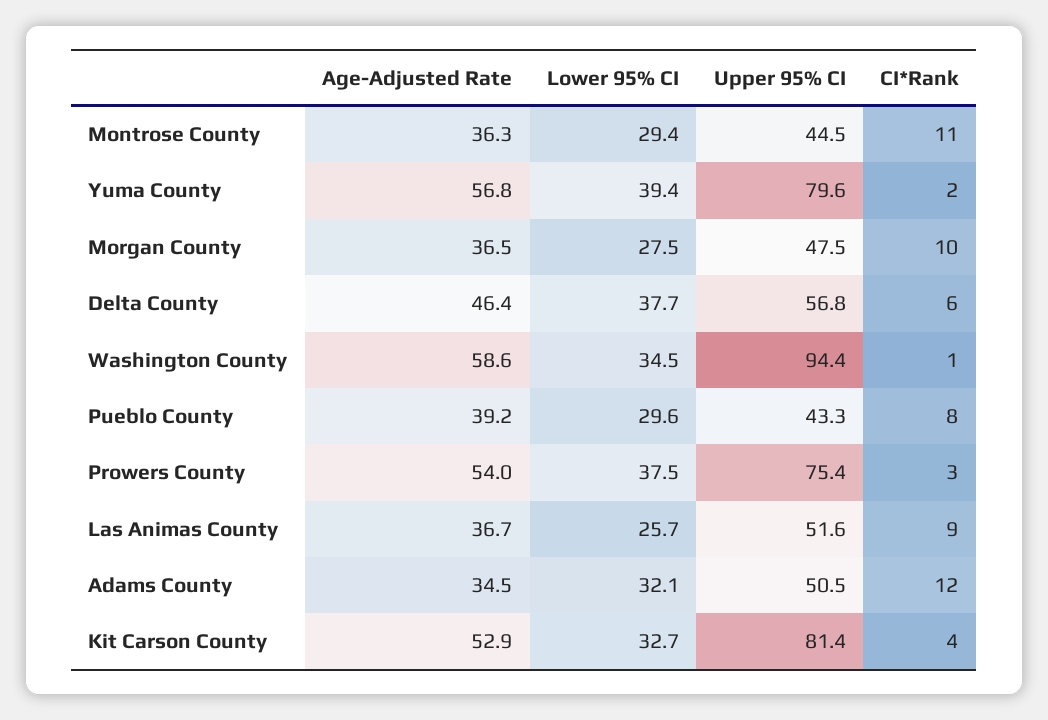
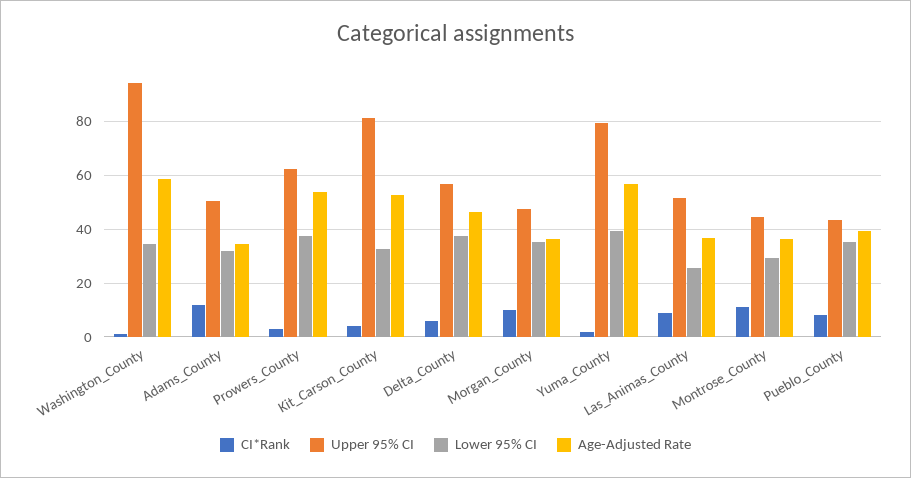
Lower 95% CI, Morgan County: 27.5 -> 35
Lower 95% CI, Pueblo County: 29.6 -> 35
Upper 95% CI, Prowers County: 75.4 -> 62.5

